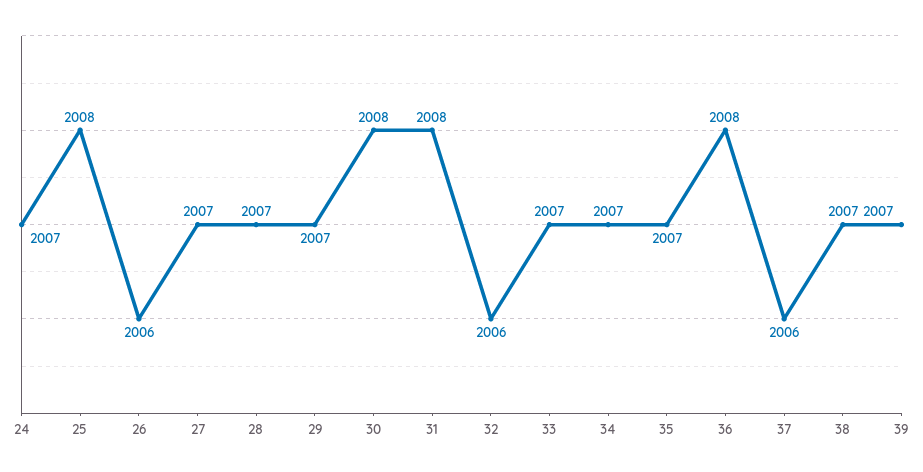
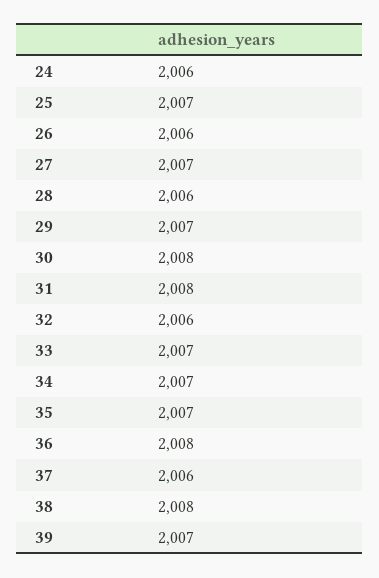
24: 2007 -> 2006
25: 2008 -> 2007
28: 2007 -> 2006
38: 2007 -> 2008

